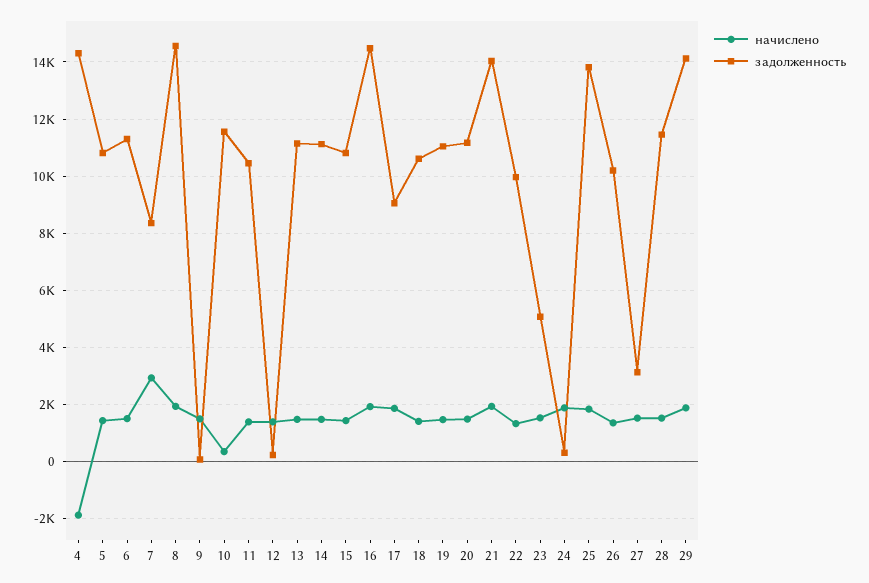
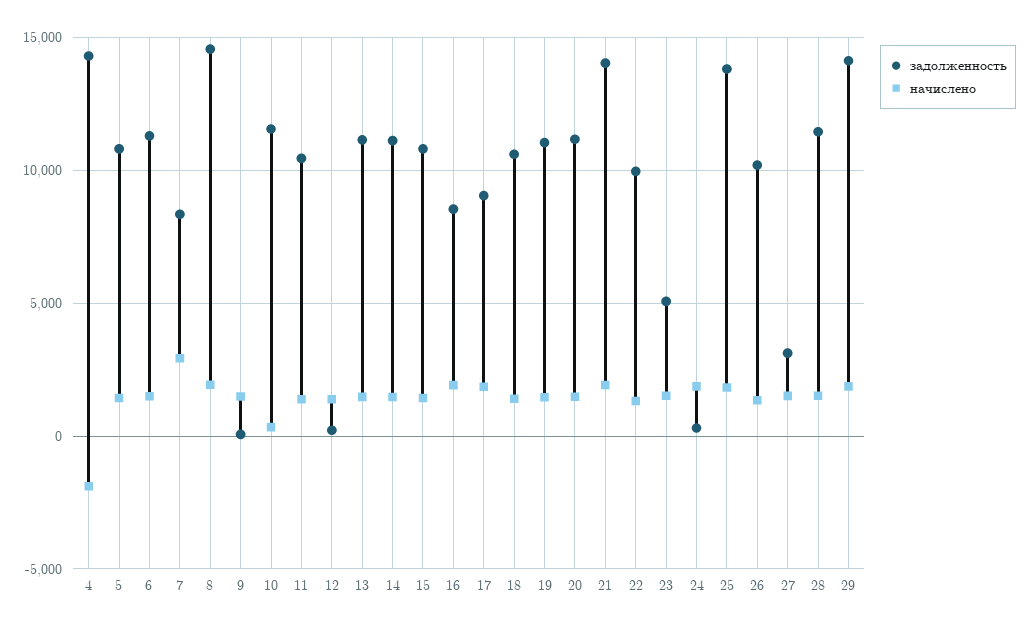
задолженность, 16: 14500 -> 8500

